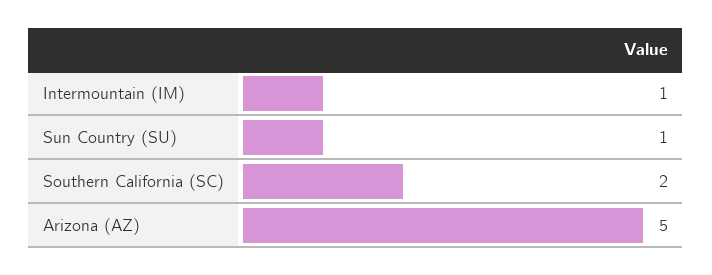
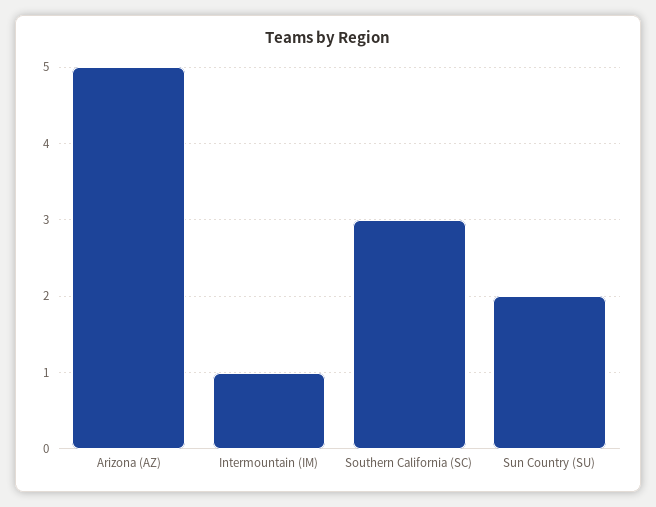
Sun Country (SU): 1 -> 2
Southern California (SC): 2 -> 3

